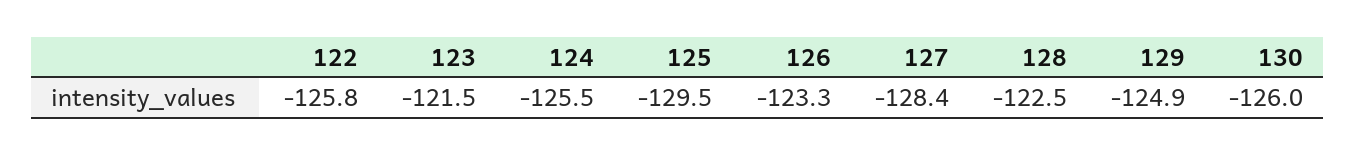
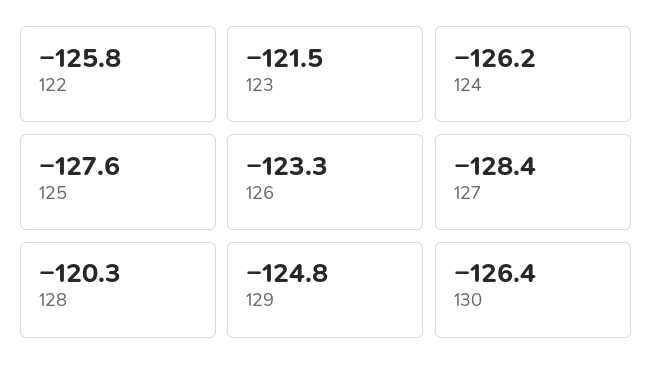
124: -125.5 -> -126.2
125: -129.5 -> -127.6
128: -122.5 -> -120.3
129: -124.9 -> -124.8
130: -126 -> -126.4

